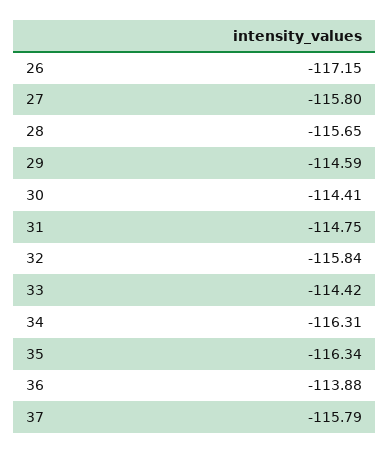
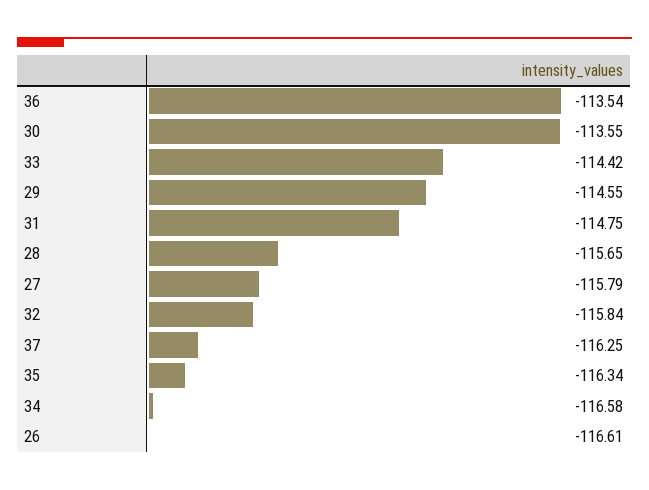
26: -117.15 -> -116.61
27: -115.8 -> -115.79
29: -114.59 -> -114.55
30: -114.41 -> -113.55
34: -116.31 -> -116.58
36: -113.88 -> -113.54
37: -115.79 -> -116.25

